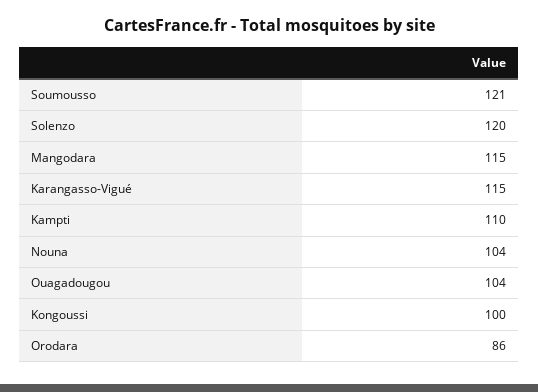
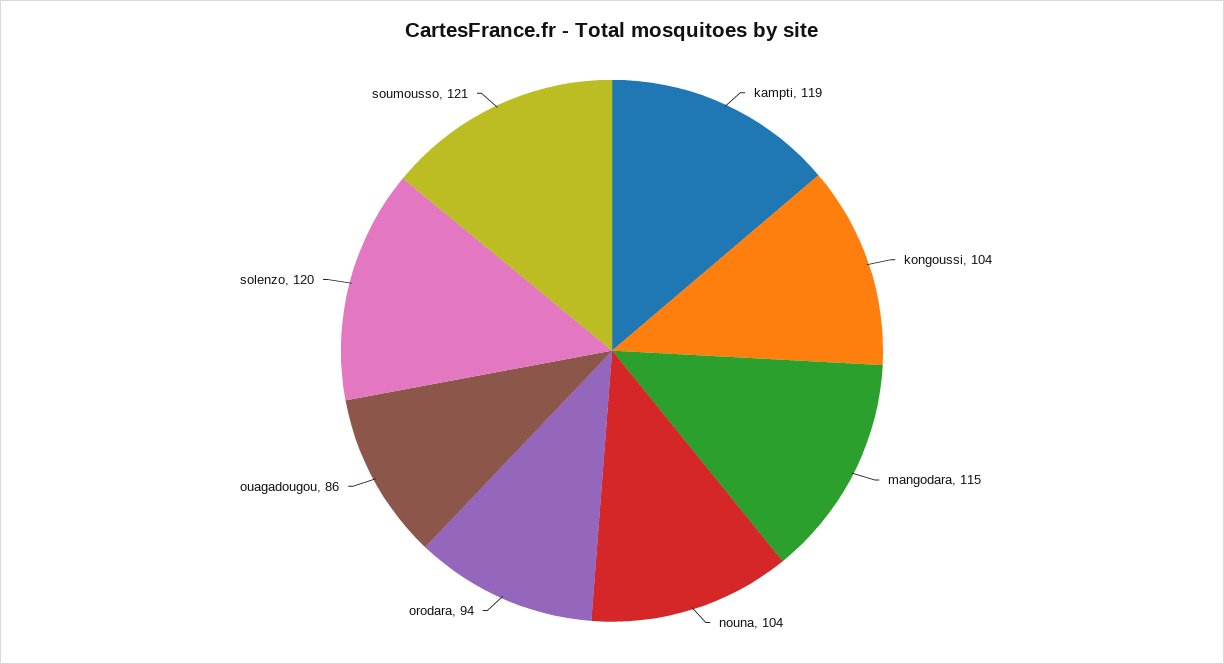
Karangasso-Vigué: 115 -> none
Kampti: 110 -> 119
Ouagadougou: 104 -> 86
Kongoussi: 100 -> 104
Orodara: 86 -> 94

